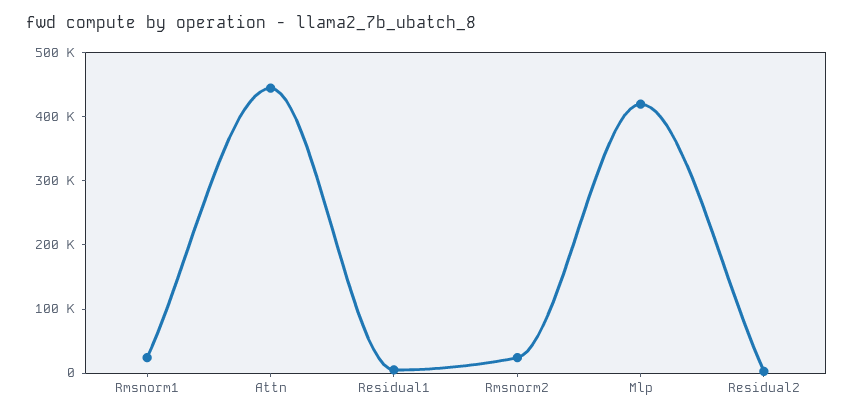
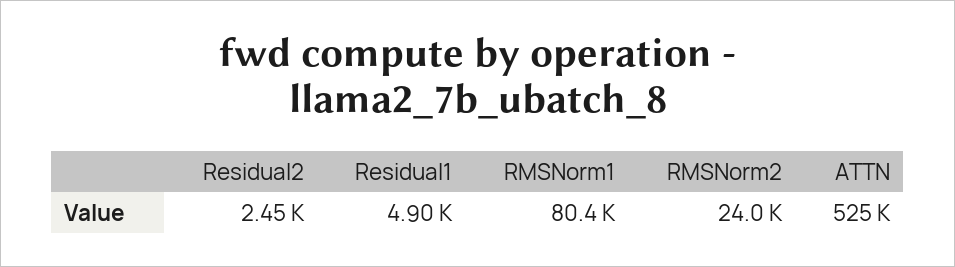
Rmsnorm1: 20000 -> 80400
Attn: 440000 -> 525000
Mlp: 420000 -> none

